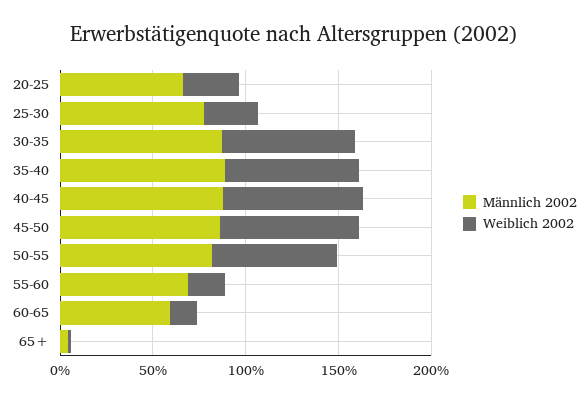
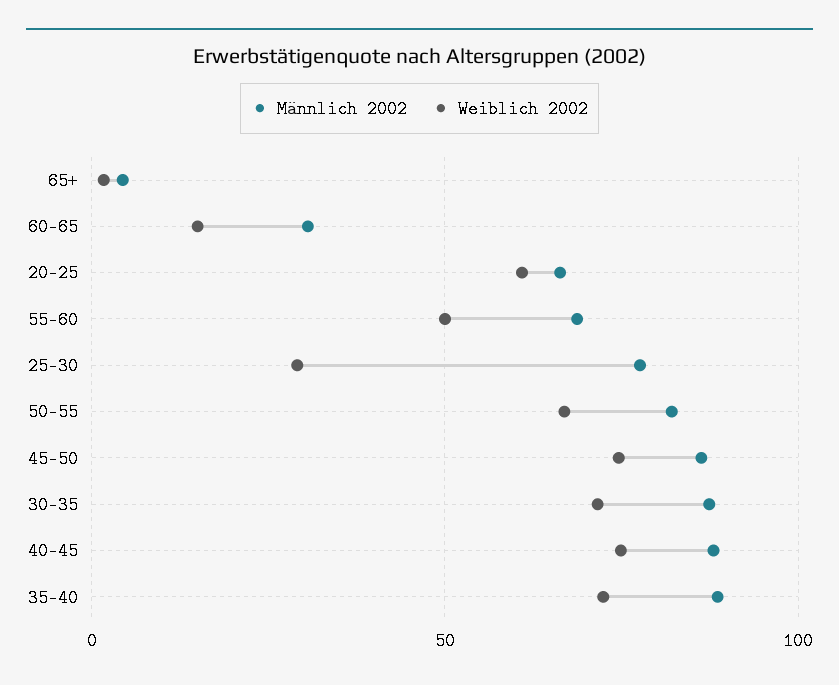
Weiblich 2002, 20-25: 30 -> 60
Weiblich 2002, 55-60: 20 -> 50
Männlich 2002, 60-65: 60 -> 30

